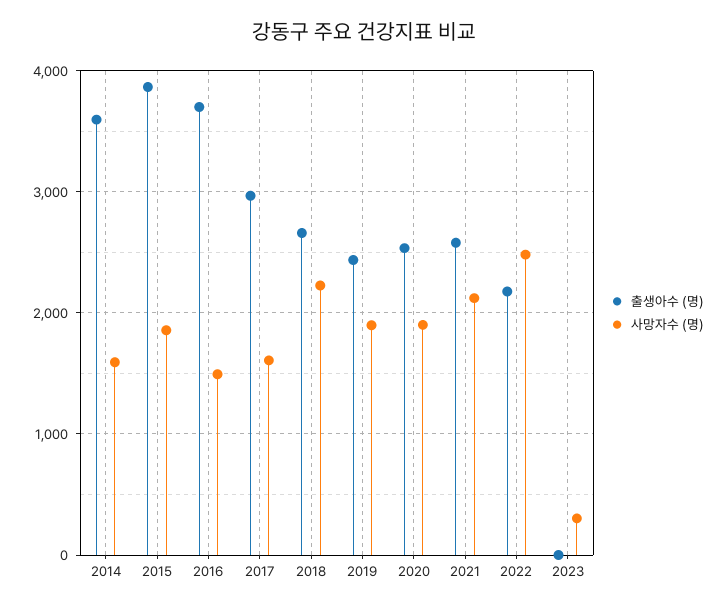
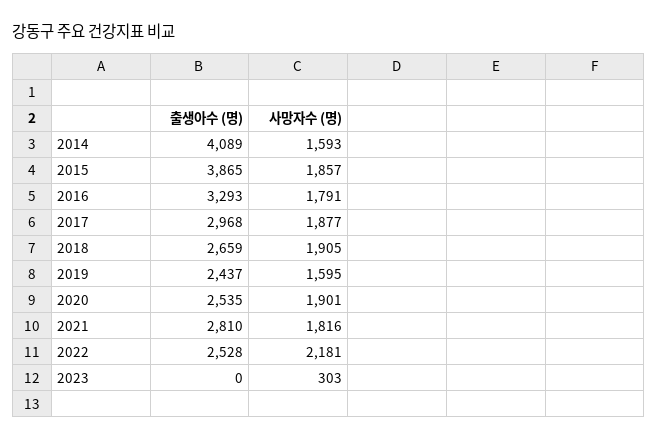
출생아수 (명), 2014: 3600 -> 4089
출생아수 (명), 2016: 3700 -> 3293
사망자수 (명), 2016: 1500 -> 1791
사망자수 (명), 2017: 1600 -> 1877
사망자수 (명), 2018: 2200 -> 1905
사망자수 (명), 2019: 1900 -> 1595
출생아수 (명), 2021: 2600 -> 2810
사망자수 (명), 2021: 2100 -> 1816
출생아수 (명), 2022: 2200 -> 2528
사망자수 (명), 2022: 2500 -> 2181

